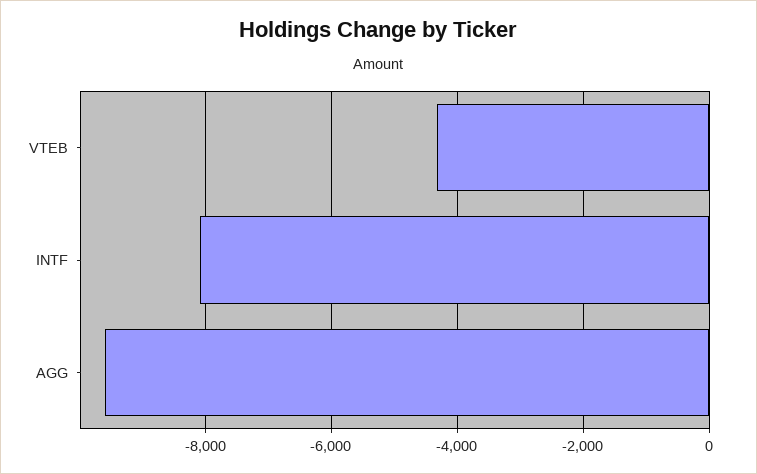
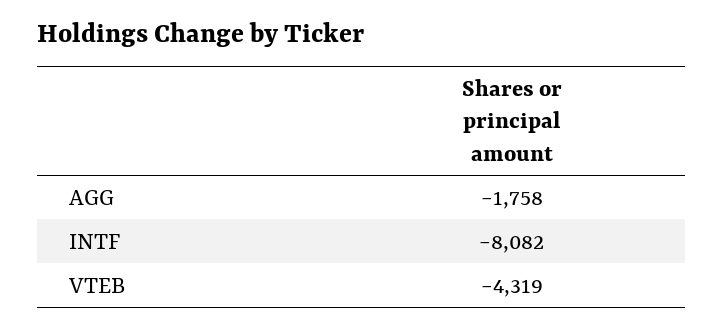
AGG: -9600 -> -1758

